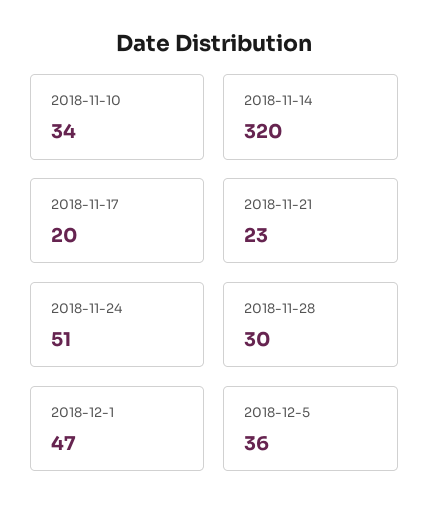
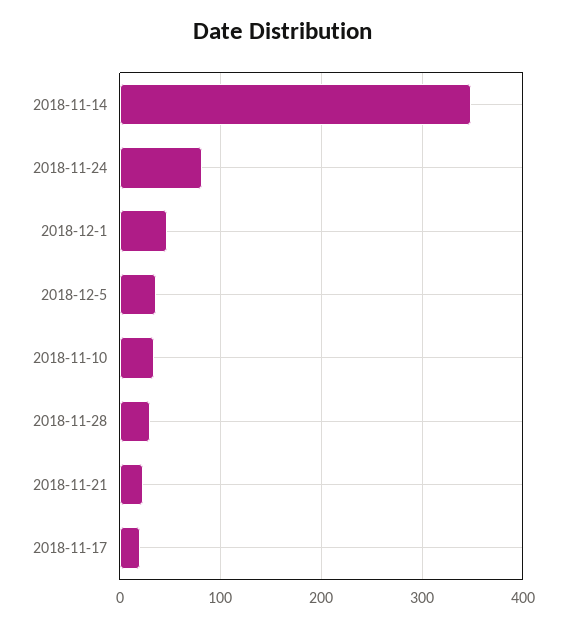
2018-11-14: 320 -> 350
2018-11-24: 51 -> 80

